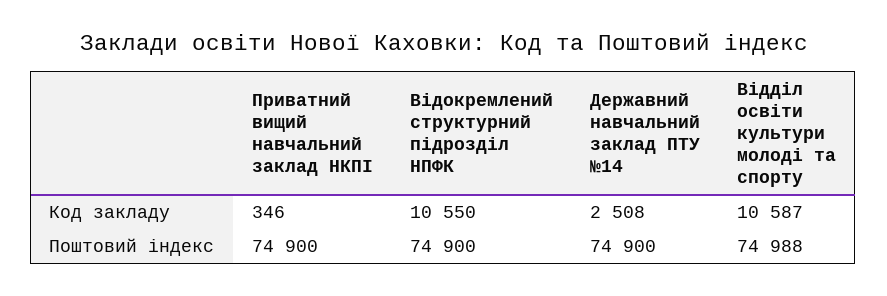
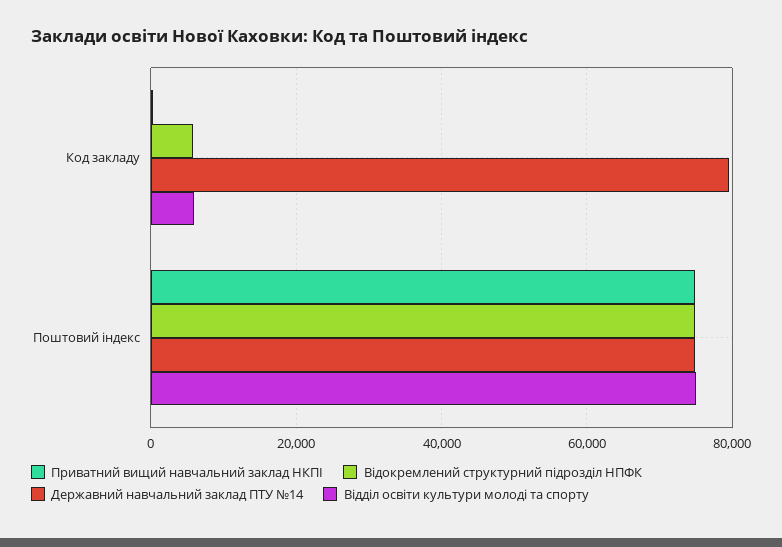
Відокремлений структурний підрозділ НПФК, Код закладу: 10550 -> 6000
Державний навчальний заклад ПТУ №14, Код закладу: 2508 -> 80000
Відділ освіти культури молоді та спорту, Код закладу: 10587 -> 6000

